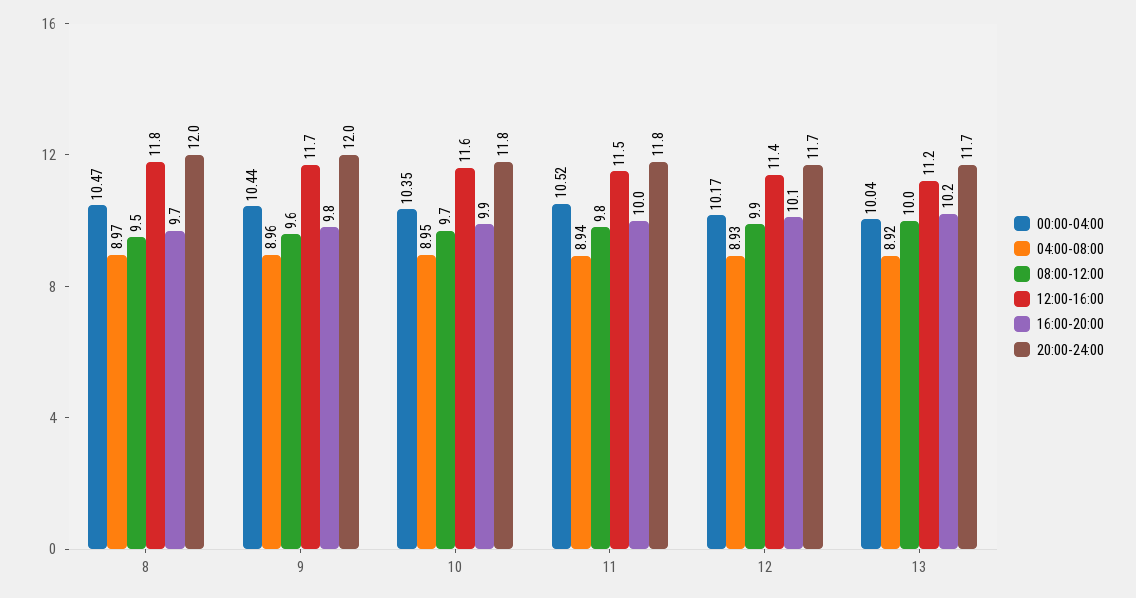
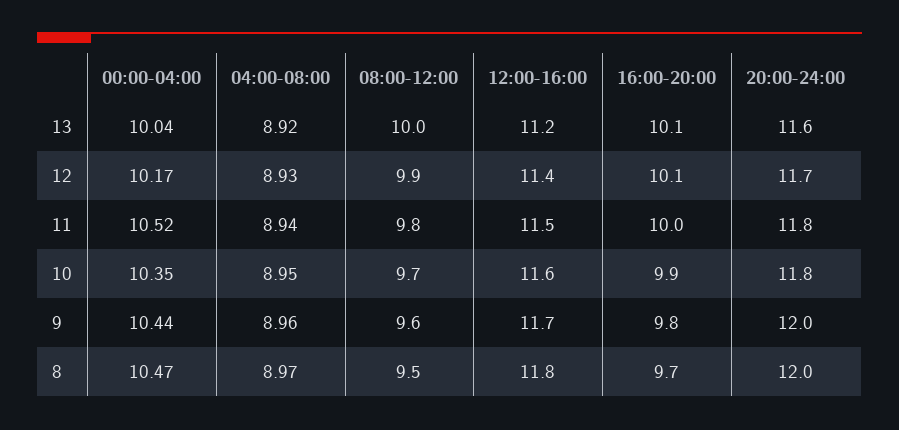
16:00-20:00, 13: 10.2 -> 10.1
20:00-24:00, 13: 11.7 -> 11.6

